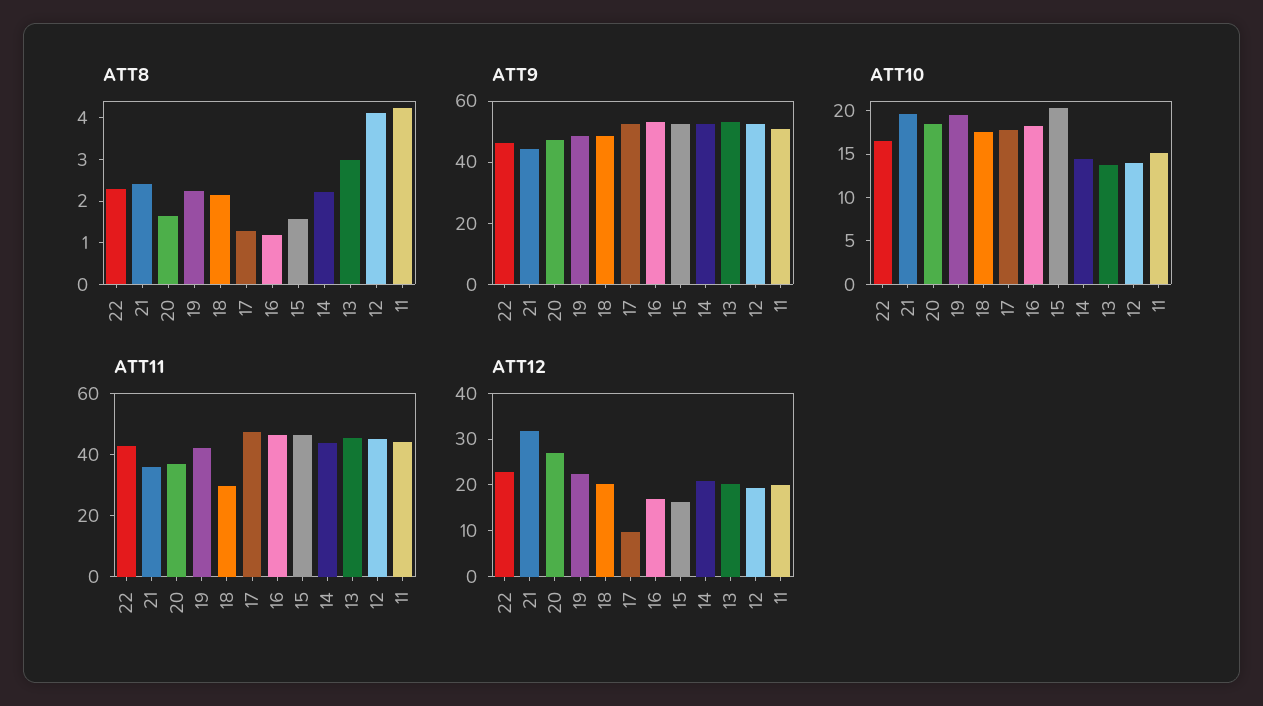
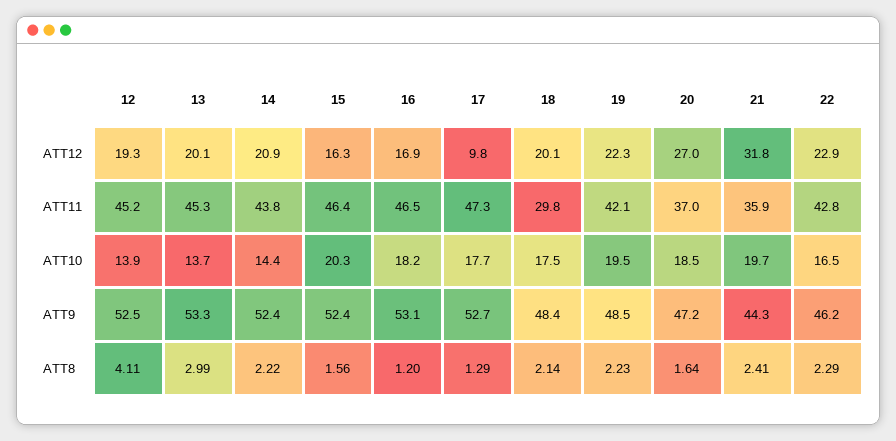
ATT8, 11: 4.2 -> none
ATT9, 11: 50 -> none
ATT10, 11: 15 -> none
ATT11, 11: 45 -> none
ATT12, 11: 20 -> none

